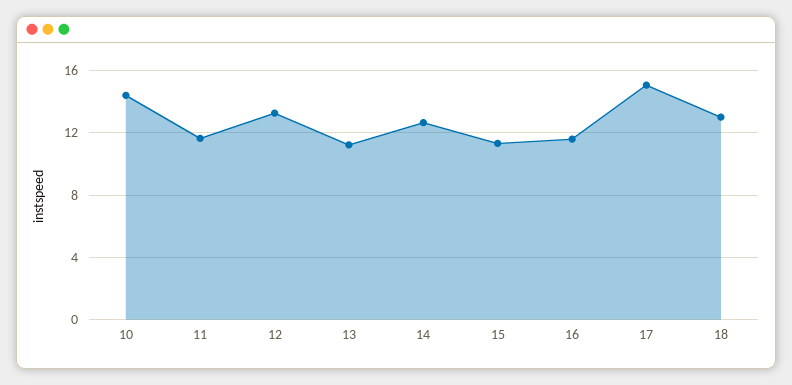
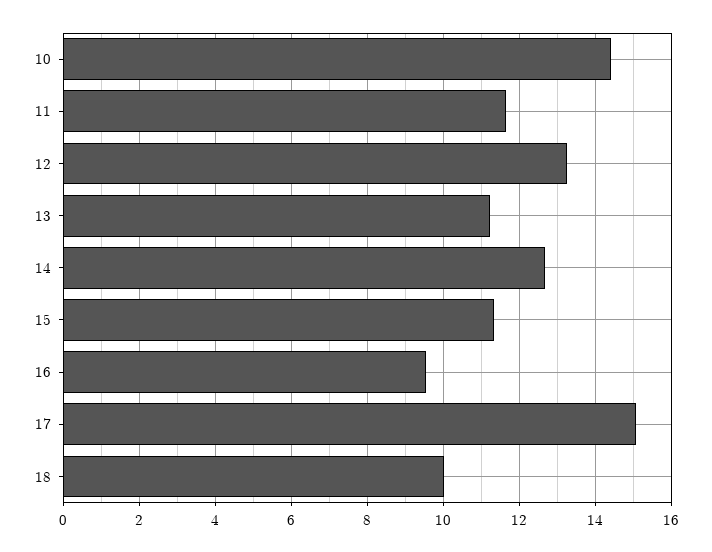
16: 11.5 -> 9.6
18: 13 -> 10

